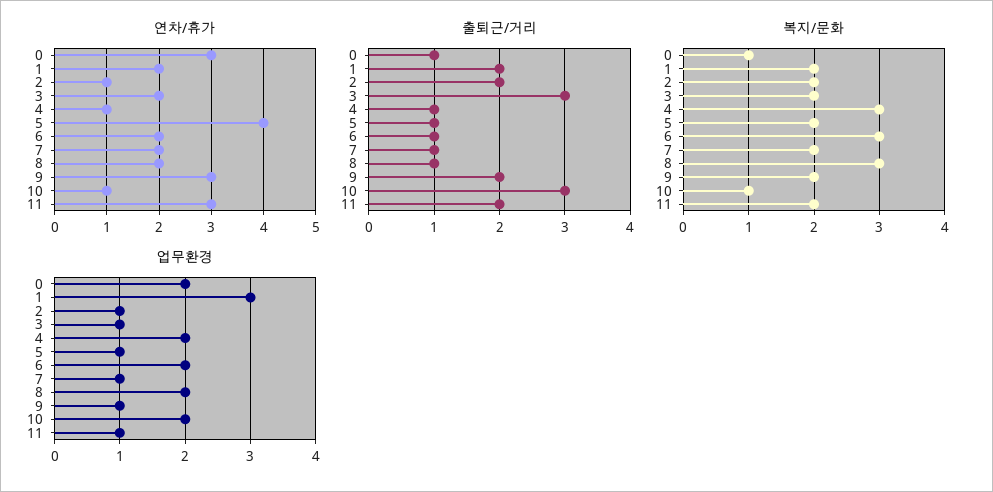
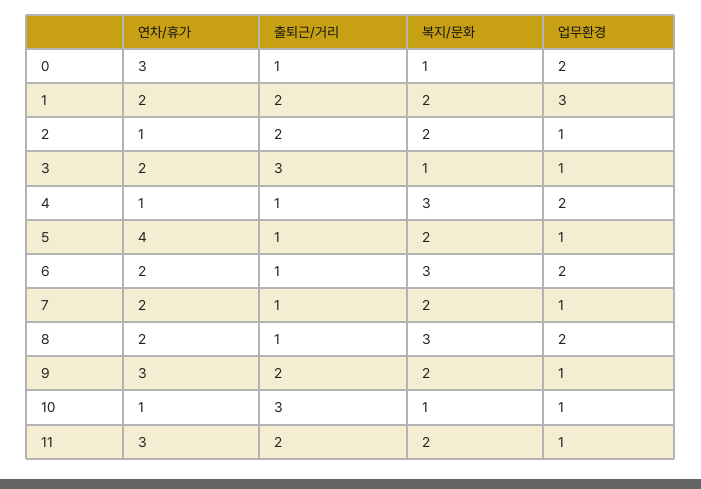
복지/문화, 3: 2 -> 1
업무환경, 10: 2 -> 1

